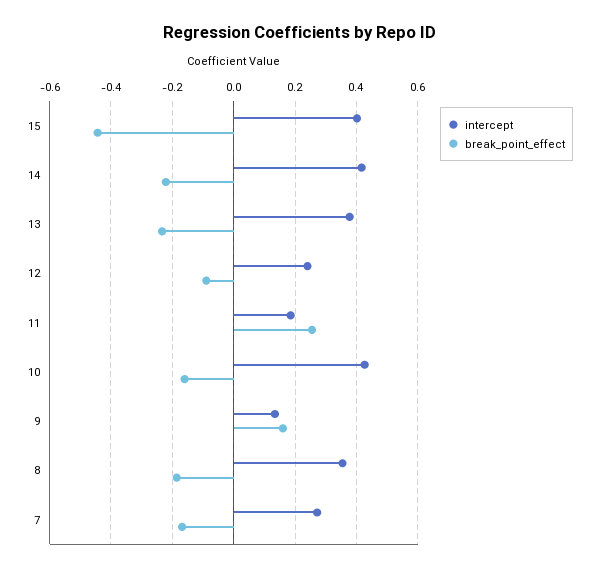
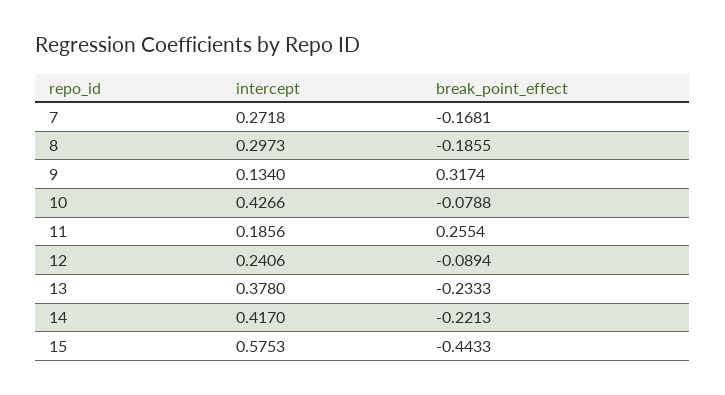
intercept, 15: 0.4 -> 0.5753
break_point_effect, 10: -0.16 -> -0.0788
break_point_effect, 9: 0.16 -> 0.3174
intercept, 8: 0.36 -> 0.2973

